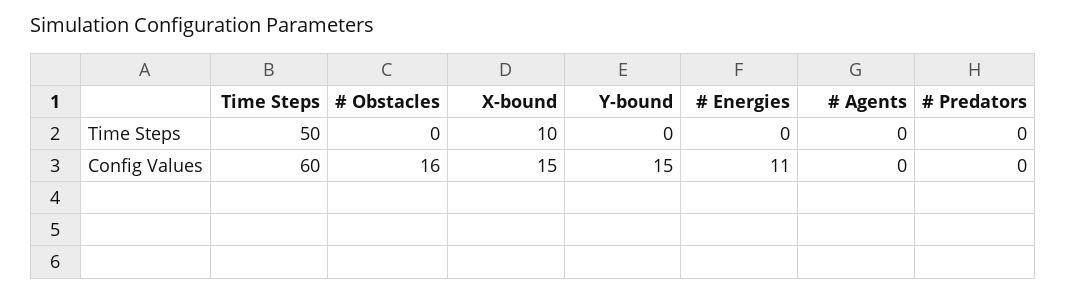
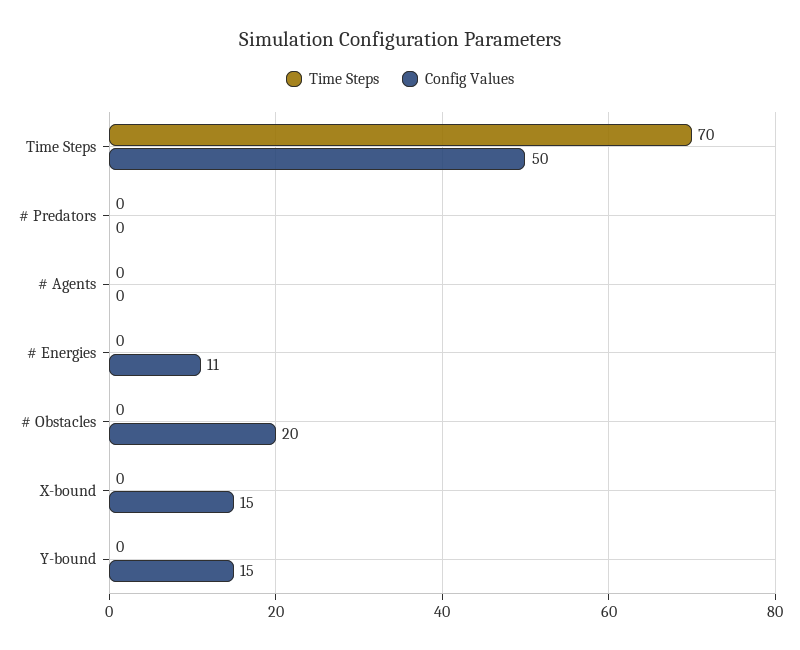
Time Steps, Time Steps: 50 -> 70
Time Steps, X-bound: 10 -> 0
Config Values, Time Steps: 60 -> 50
Config Values, # Obstacles: 16 -> 20

